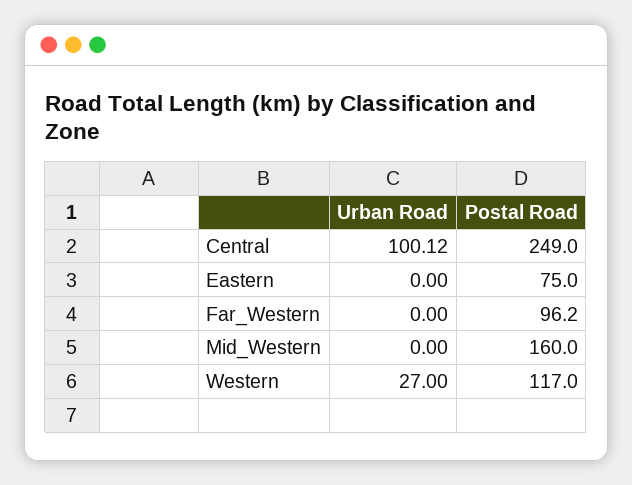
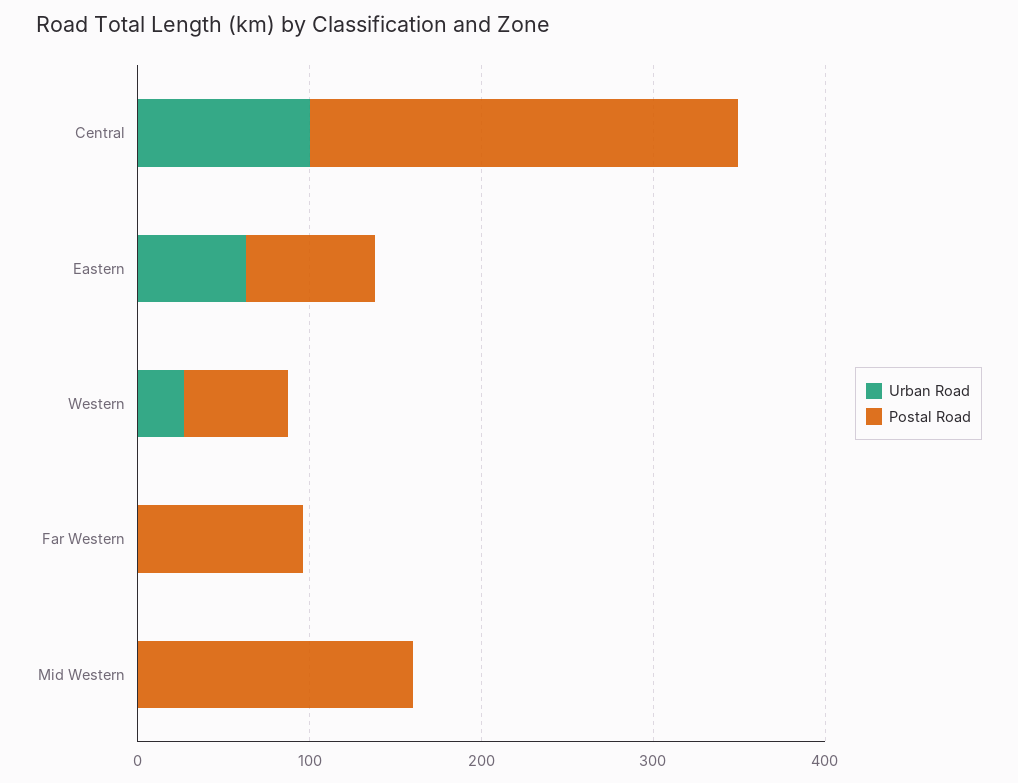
Urban Road, Eastern: 0 -> 60
Postal Road, Western: 117 -> 60

